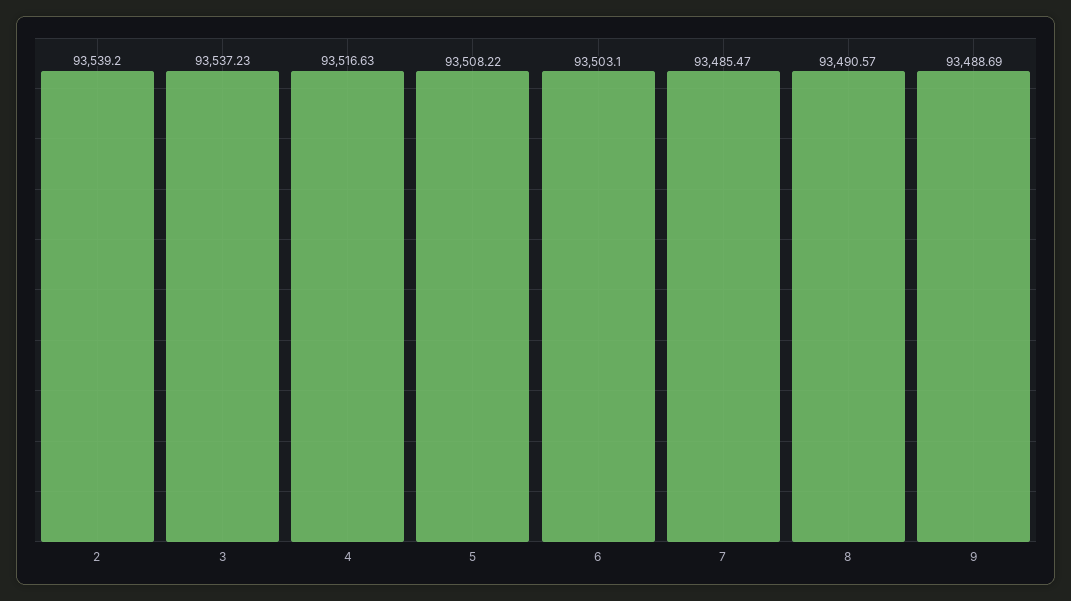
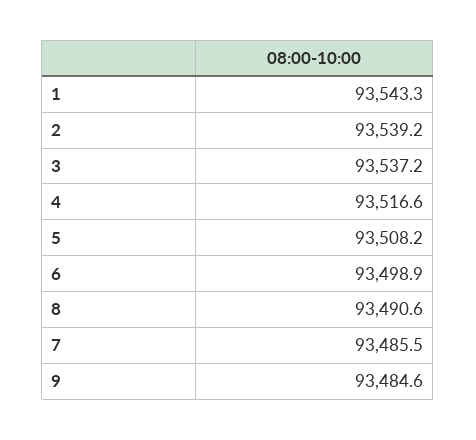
6: 93503.1 -> 93498.9
9: 93488.69 -> 93484.6
1: none -> 93543.3

